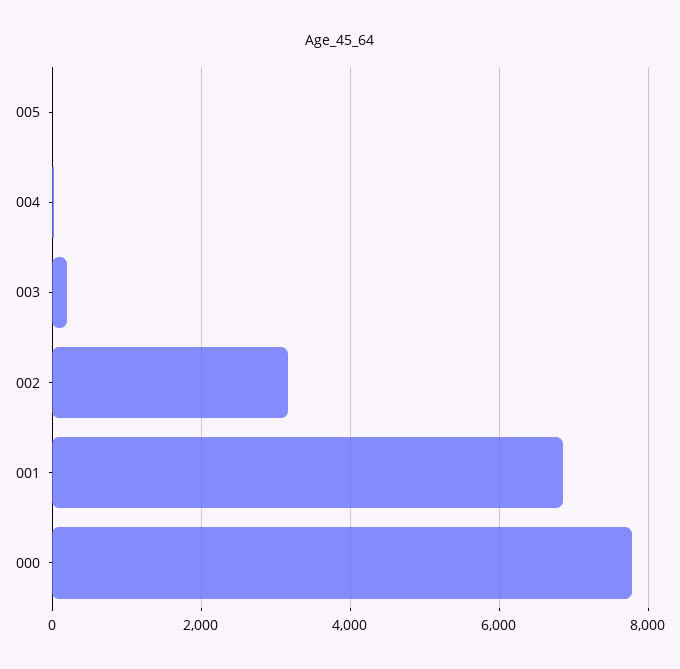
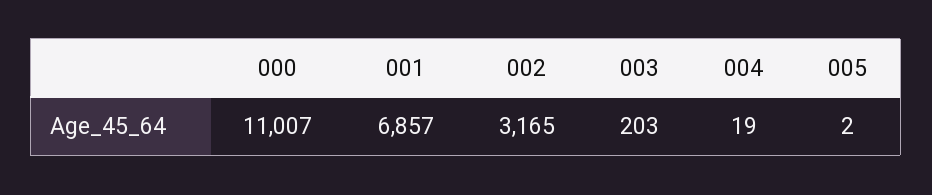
000: 7800 -> 11007

